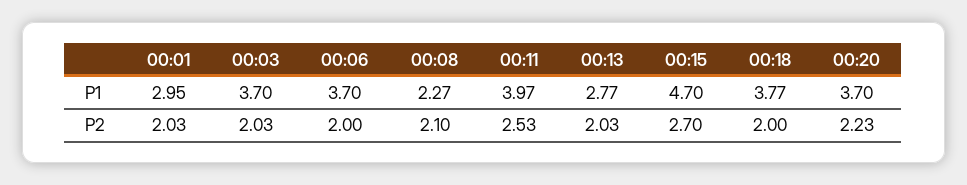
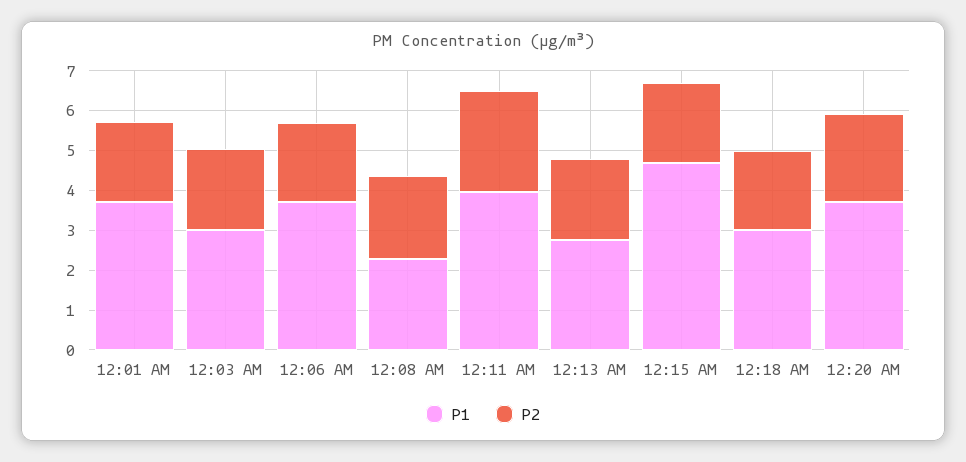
P1, 00:01: 2.95 -> 3.75
P1, 00:03: 3.7 -> 3
P1, 00:18: 3.77 -> 3
P2, 00:15: 2.7 -> 2

